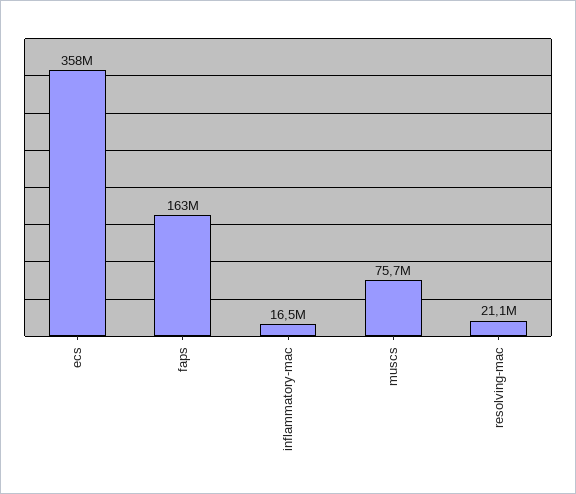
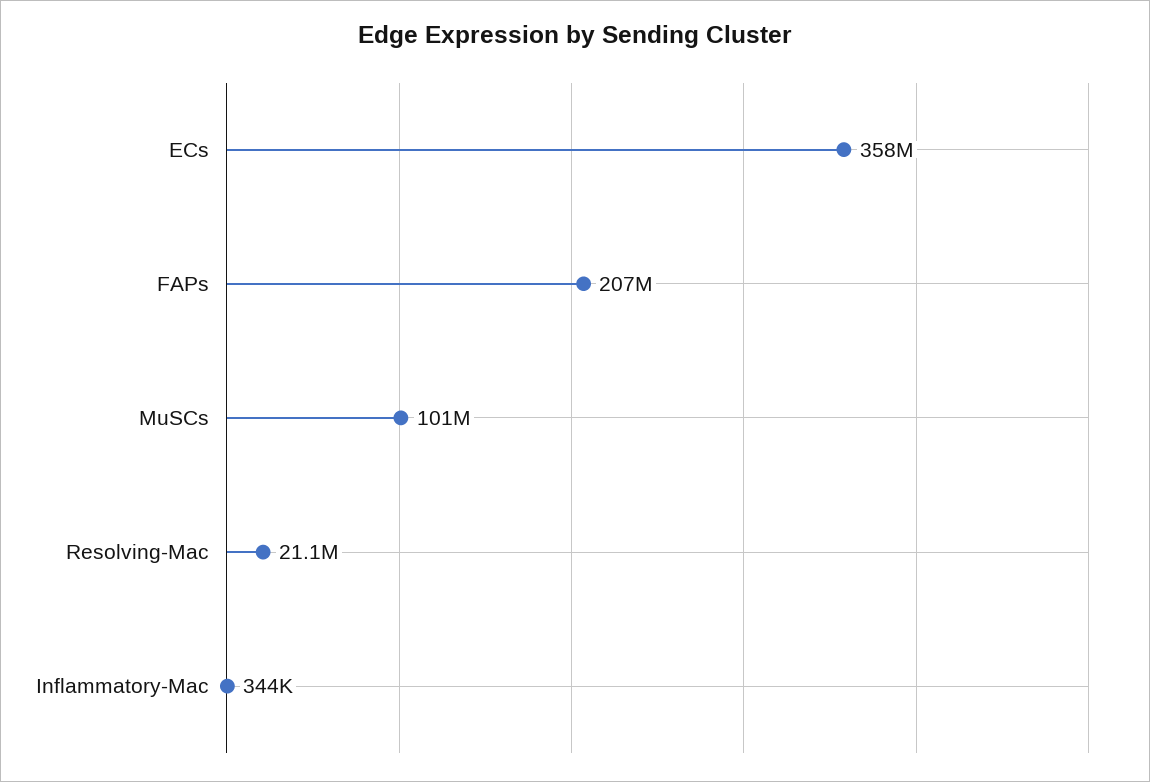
faps: 163000000 -> 207000000
inflammatory-mac: 16500000 -> 344000
muscs: 75700000 -> 101000000

